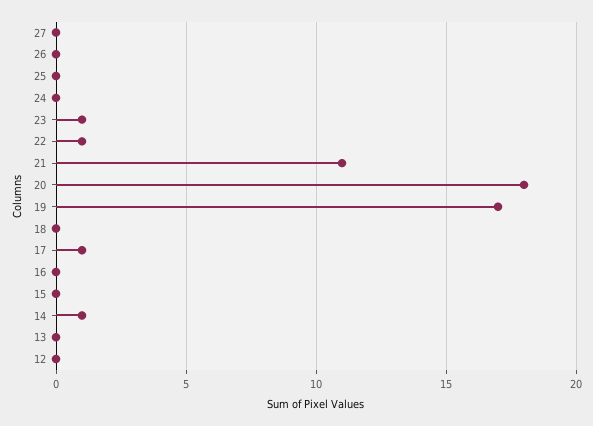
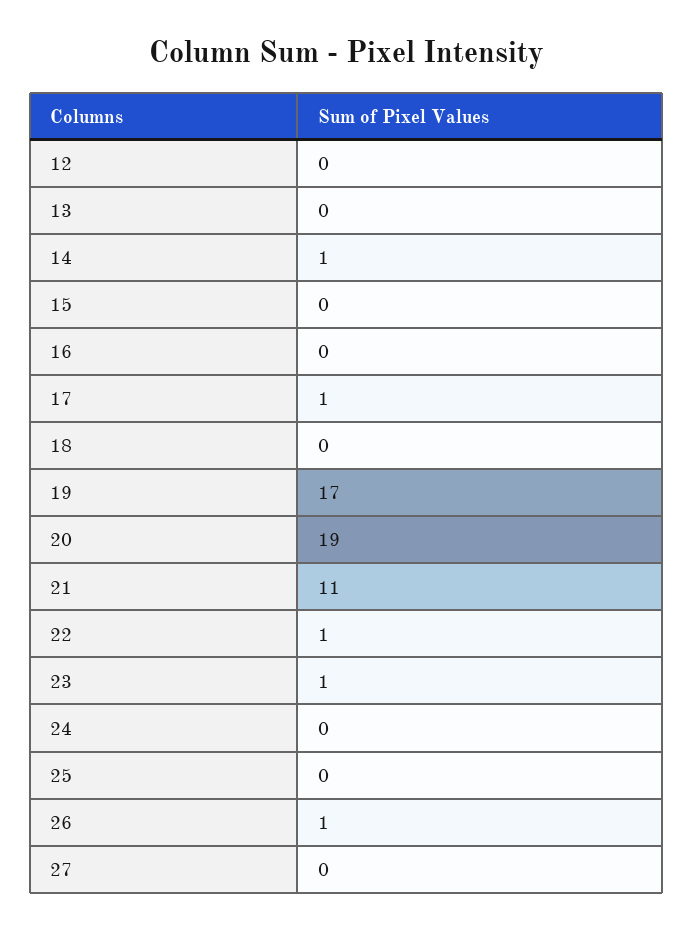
26: 0 -> 1
20: 18 -> 19

